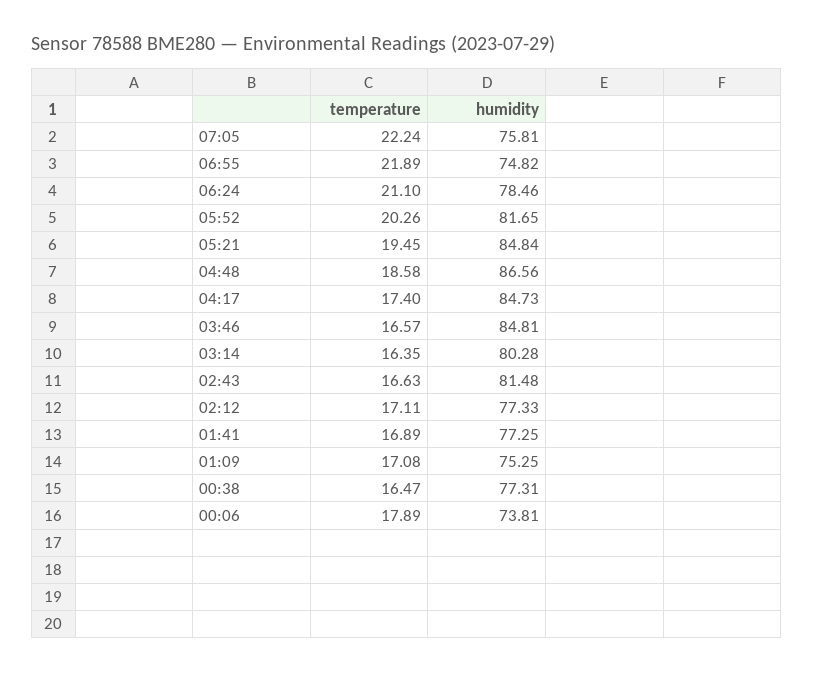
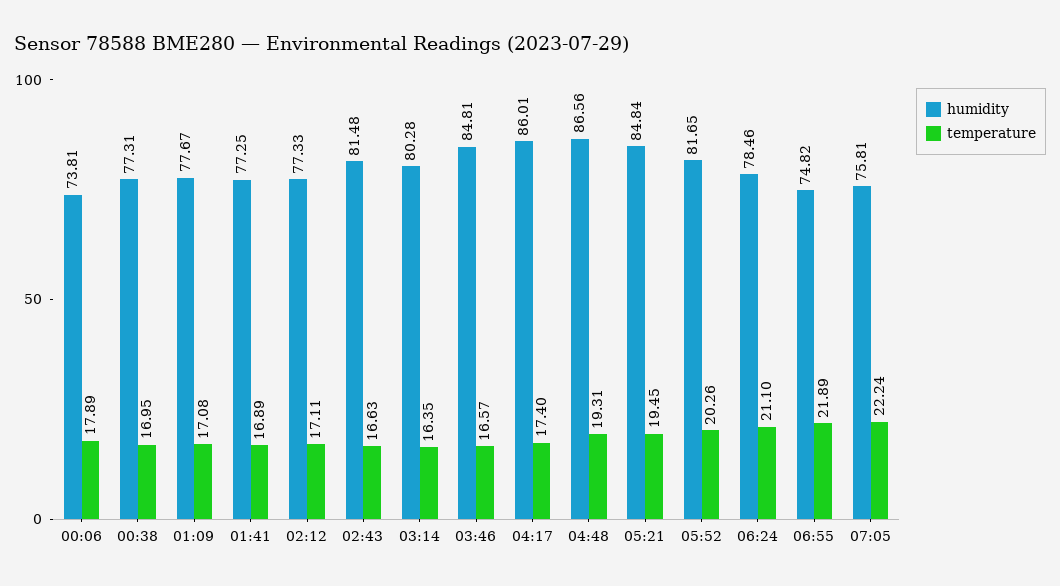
temperature, 04:48: 18.58 -> 19.31
humidity, 04:17: 84.73 -> 86.01
humidity, 01:09: 75.25 -> 77.67
temperature, 00:38: 16.47 -> 16.95

